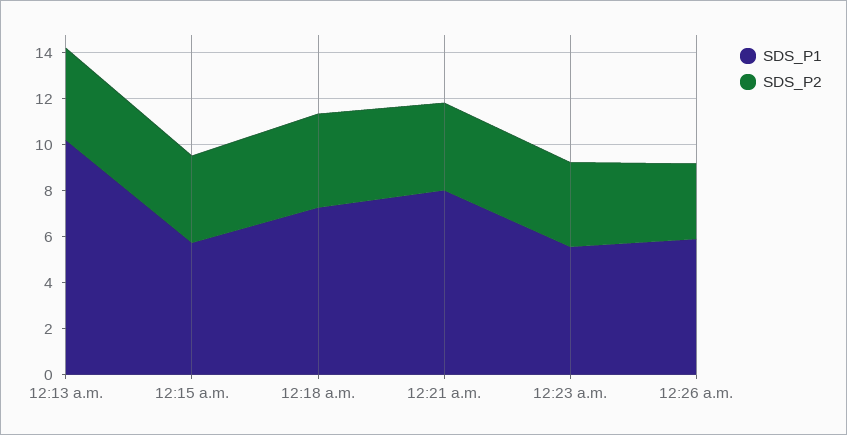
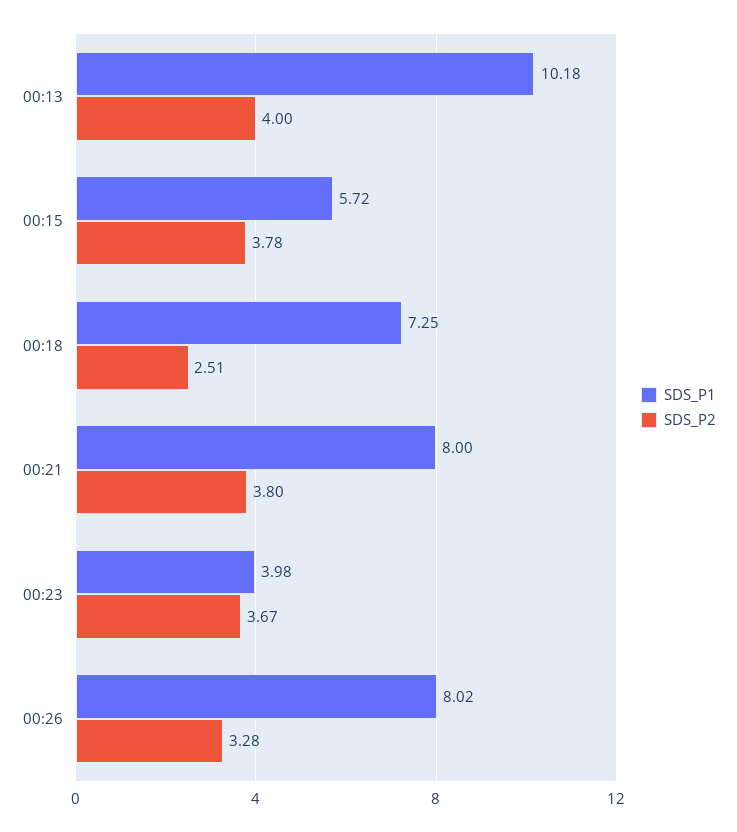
SDS_P2, 12:18 a.m.: 4 -> 2.51
SDS_P1, 12:23 a.m.: 5.5 -> 3.98
SDS_P1, 12:26 a.m.: 6 -> 8.02

